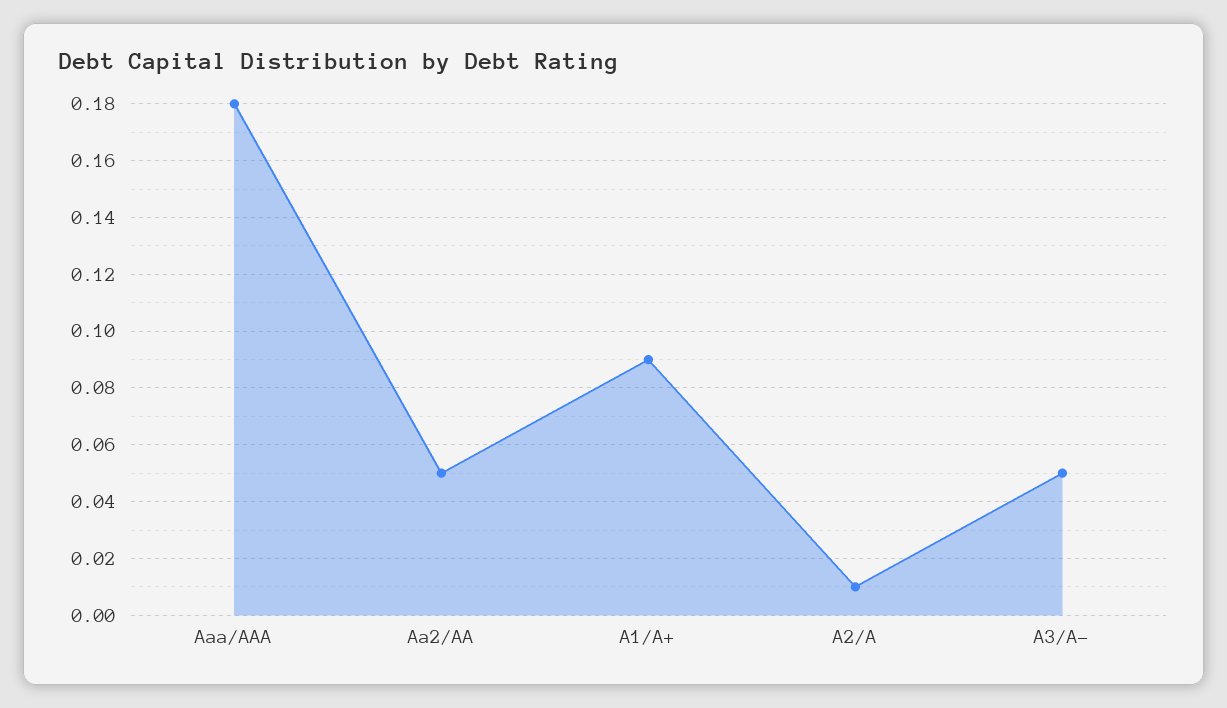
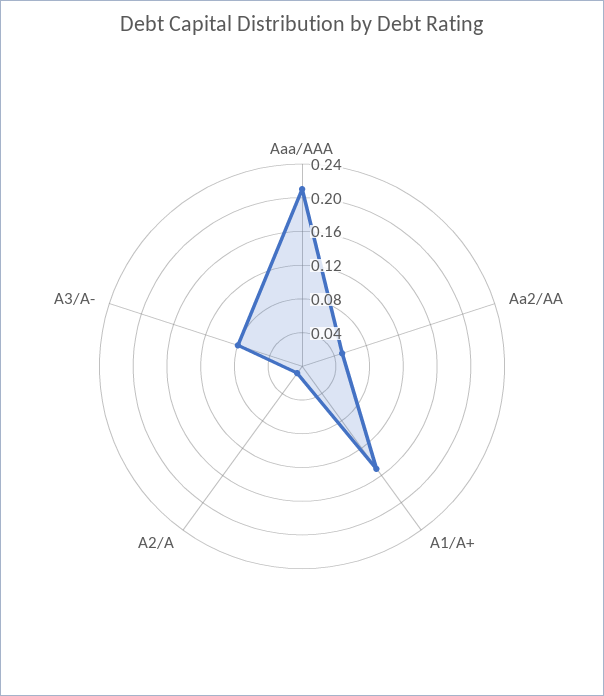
Aaa/AAA: 0.18 -> 0.21
A1/A+: 0.09 -> 0.15
A3/A-: 0.05 -> 0.08

